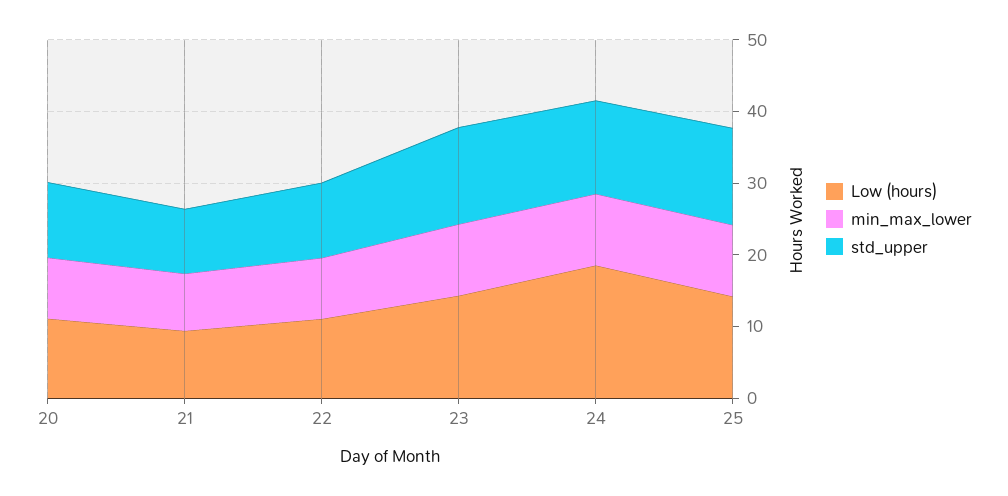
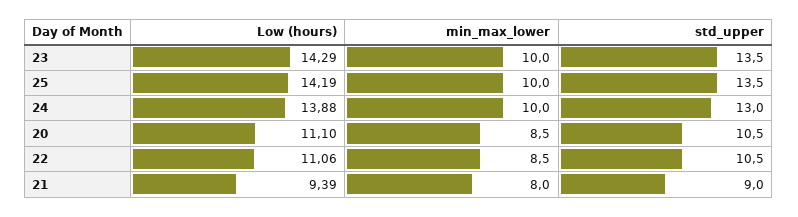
Low (hours), 24: 18 -> 13.88

